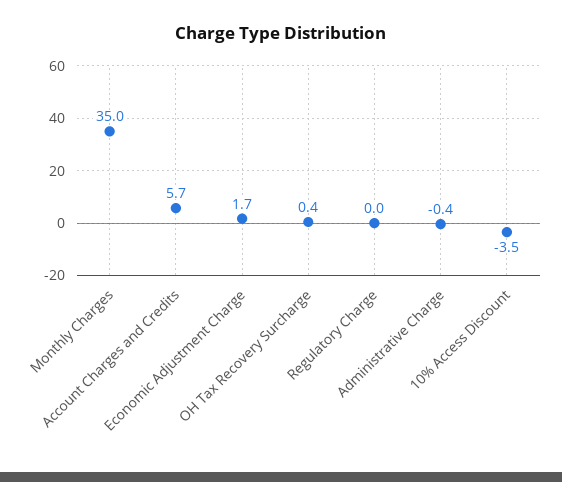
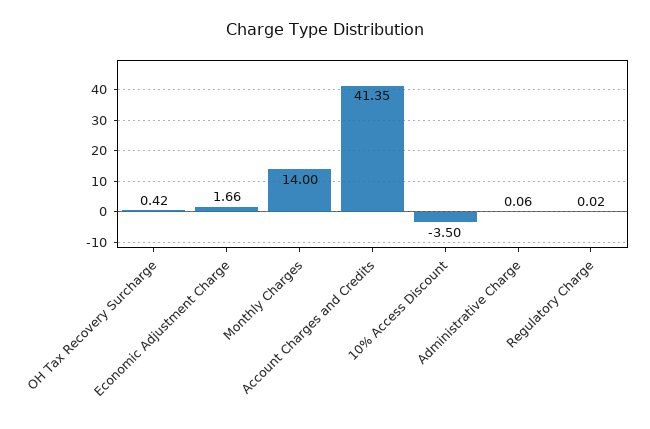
Monthly Charges: 35 -> 14
Account Charges and Credits: 5.7 -> 41.35
Administrative Charge: -0.4 -> 0.06

